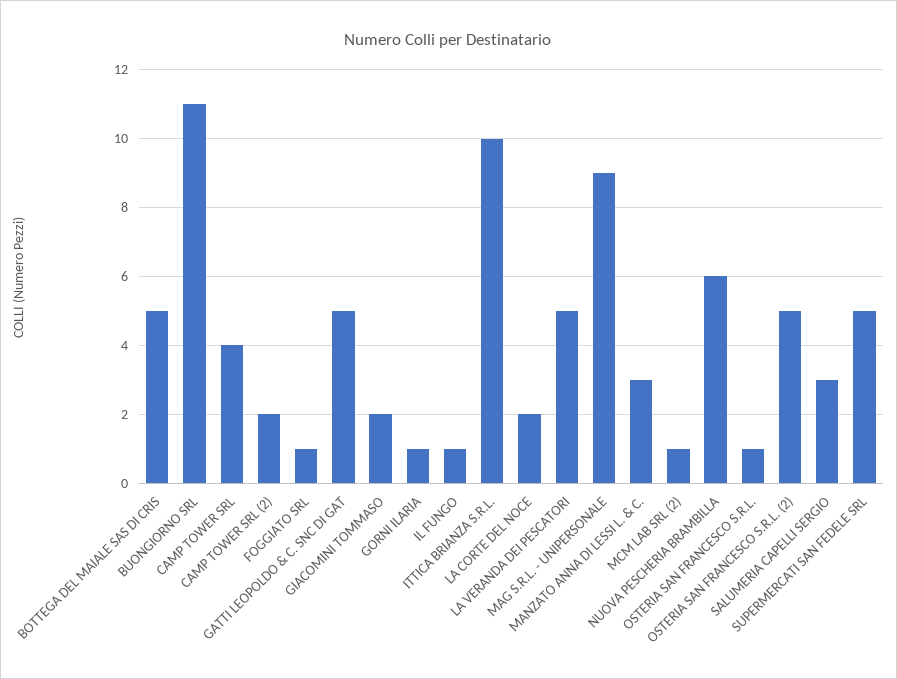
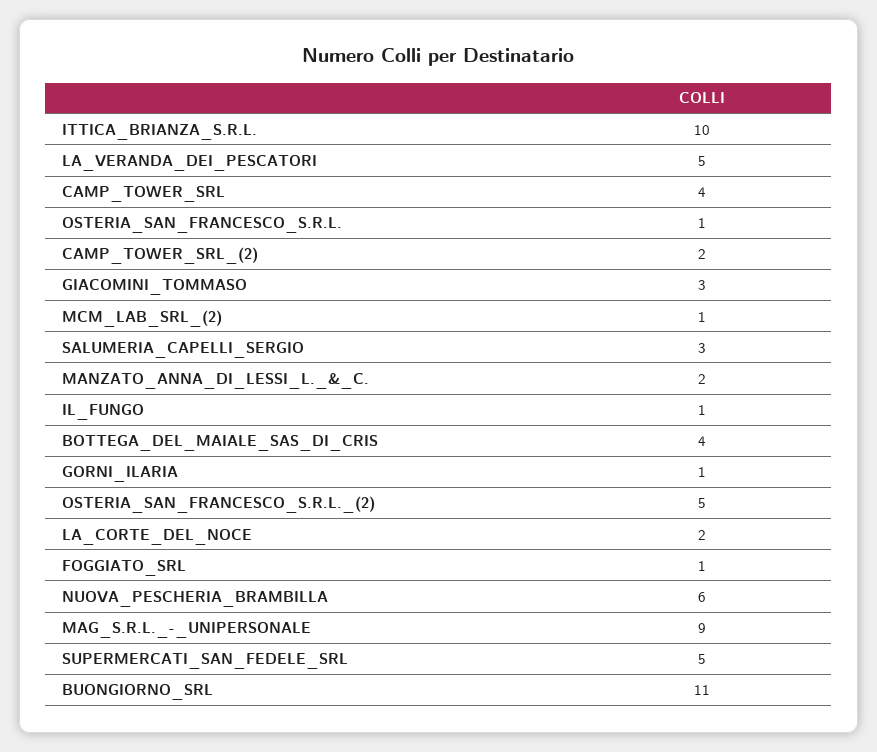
BOTTEGA DEL MAIALE SAS DI CRIS: 5 -> 4
GATTI LEOPOLDO & C. SNC DI GAT: 5 -> none
GIACOMINI TOMMASO: 2 -> 3
MANZATO ANNA DI LESSI L. & C.: 3 -> 2

